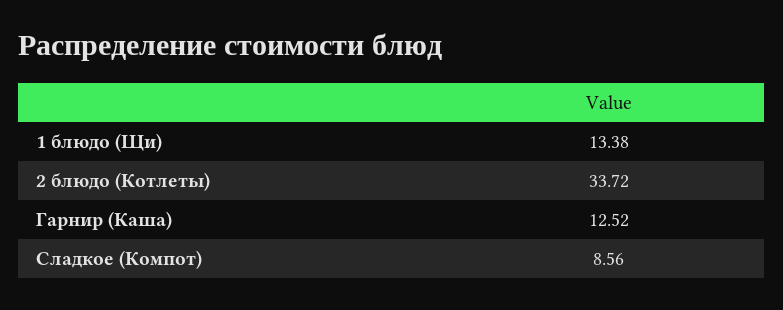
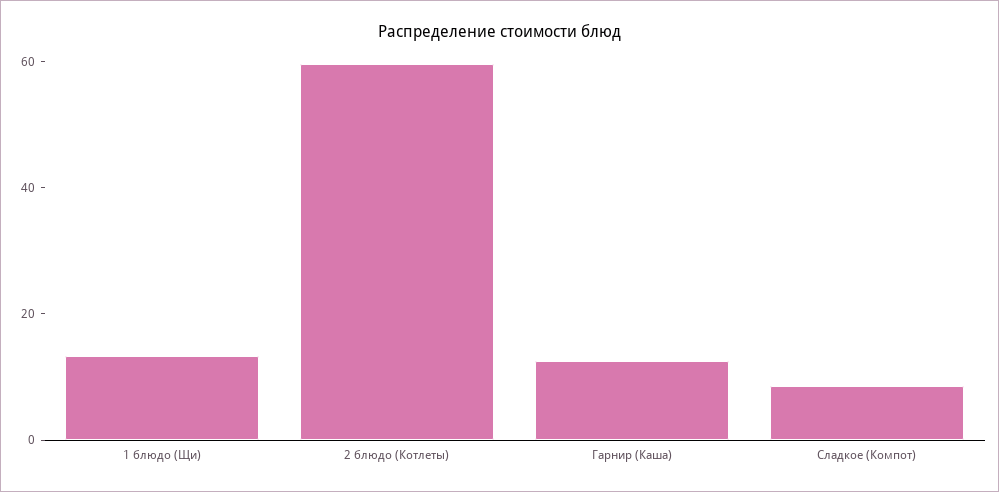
2 блюдо (Котлеты): 33.72 -> 60

